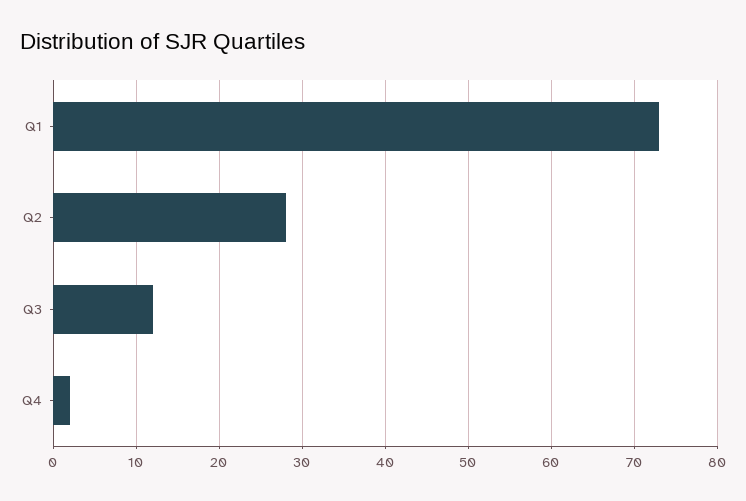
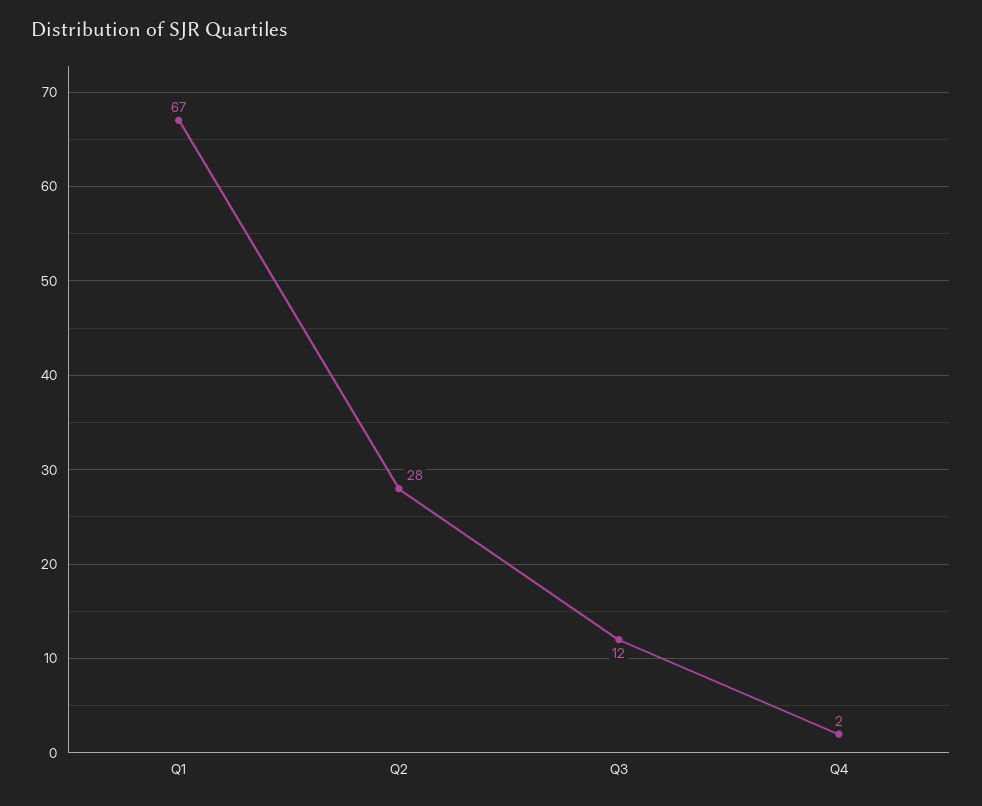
Q1: 73 -> 67

